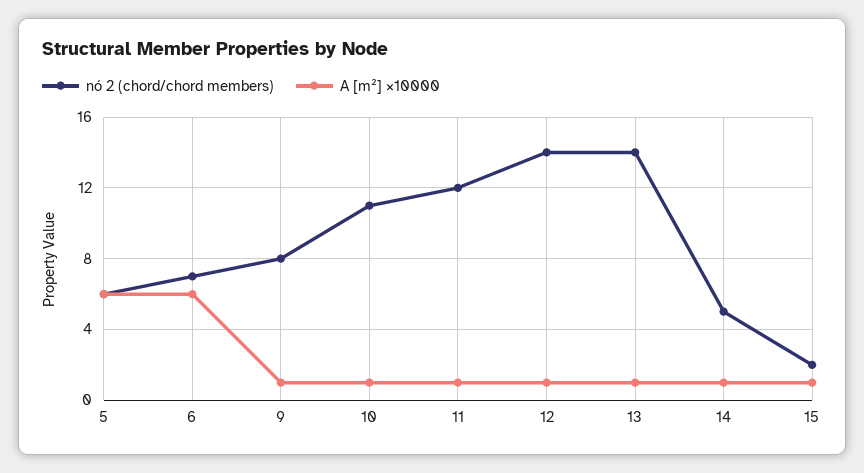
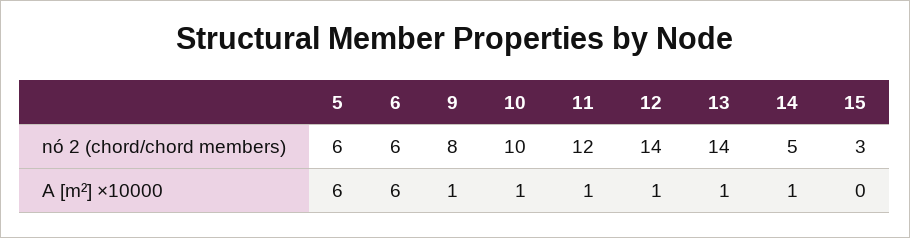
nó 2 (chord/chord members), 6: 7 -> 6
nó 2 (chord/chord members), 10: 11 -> 10
nó 2 (chord/chord members), 15: 2 -> 3
A [m²] ×10000, 15: 1 -> 0

